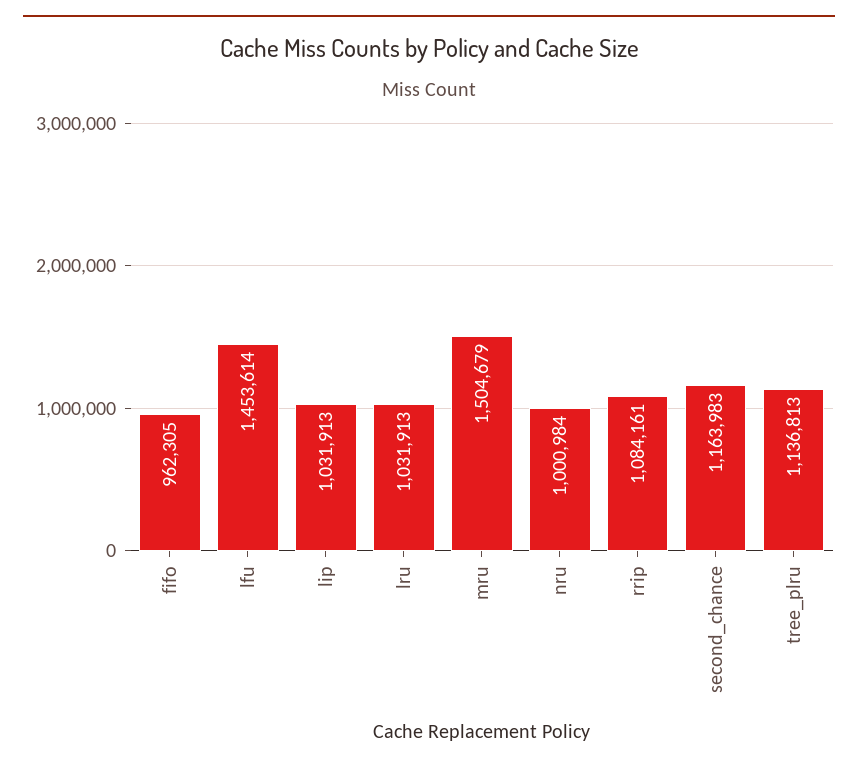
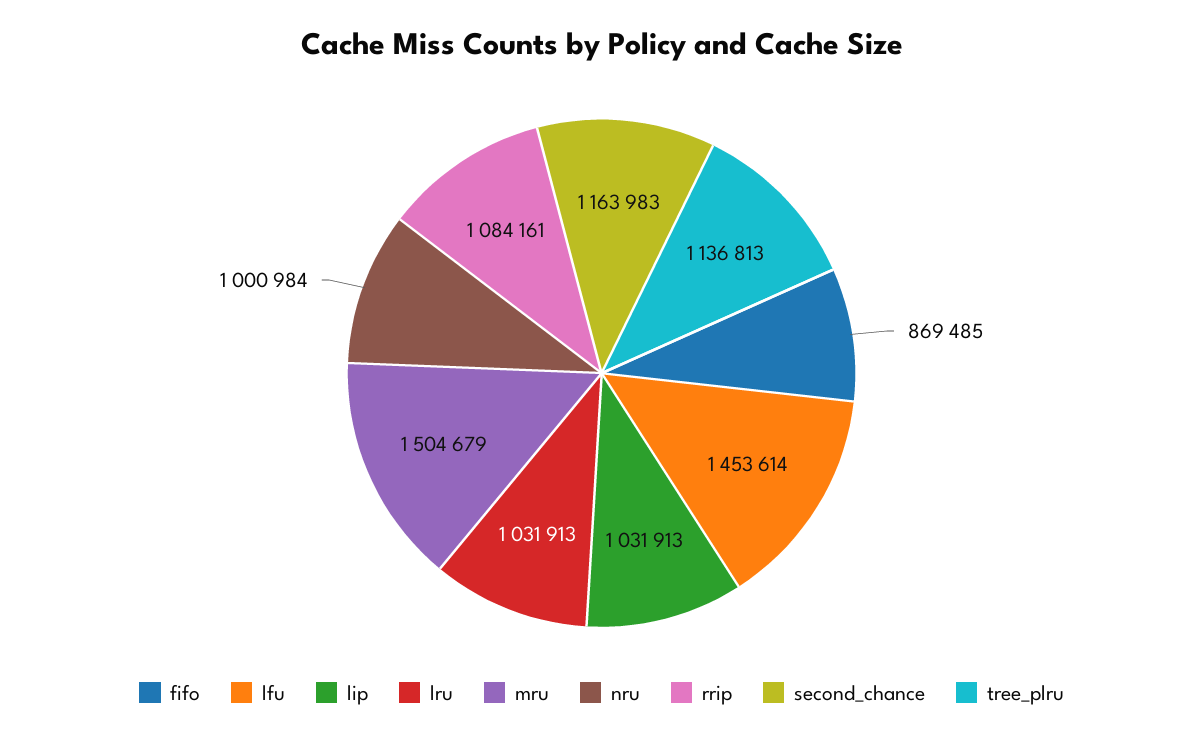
fifo: 962305 -> 869485

